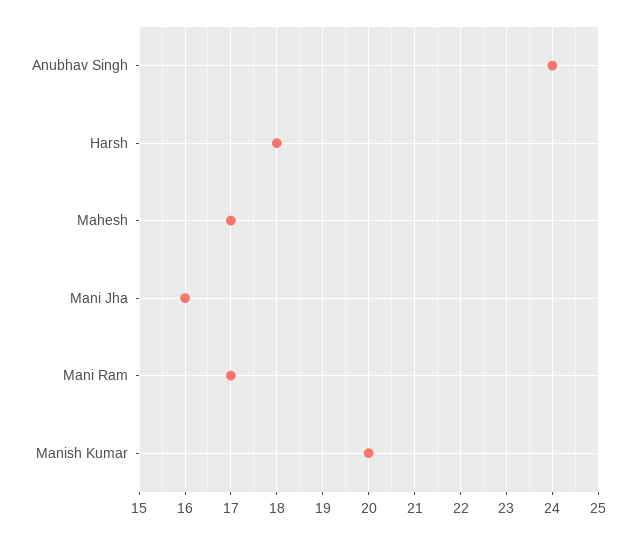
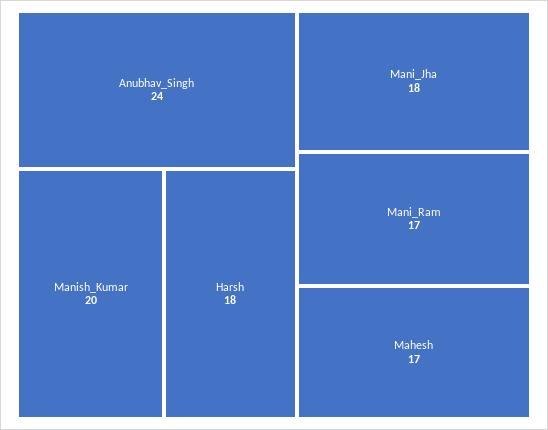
Mani Jha: 16 -> 18

